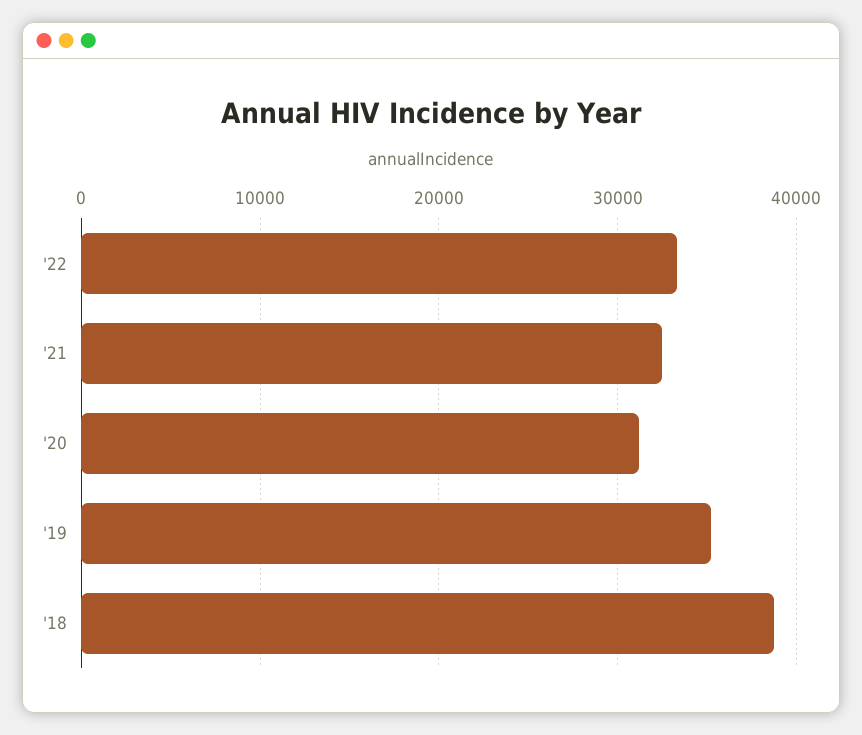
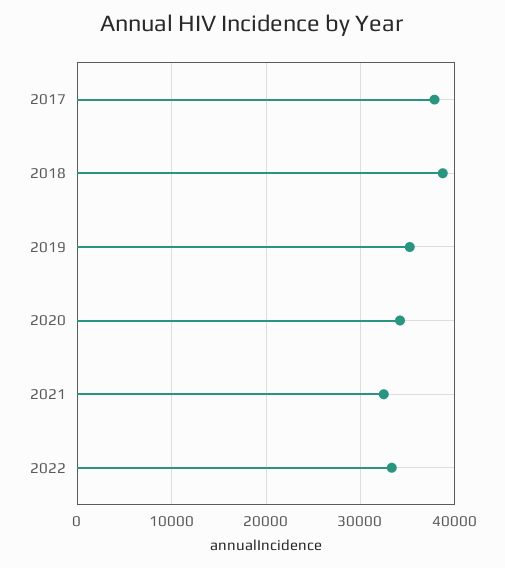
'20: 31000 -> 34000
2017: none -> 38000

